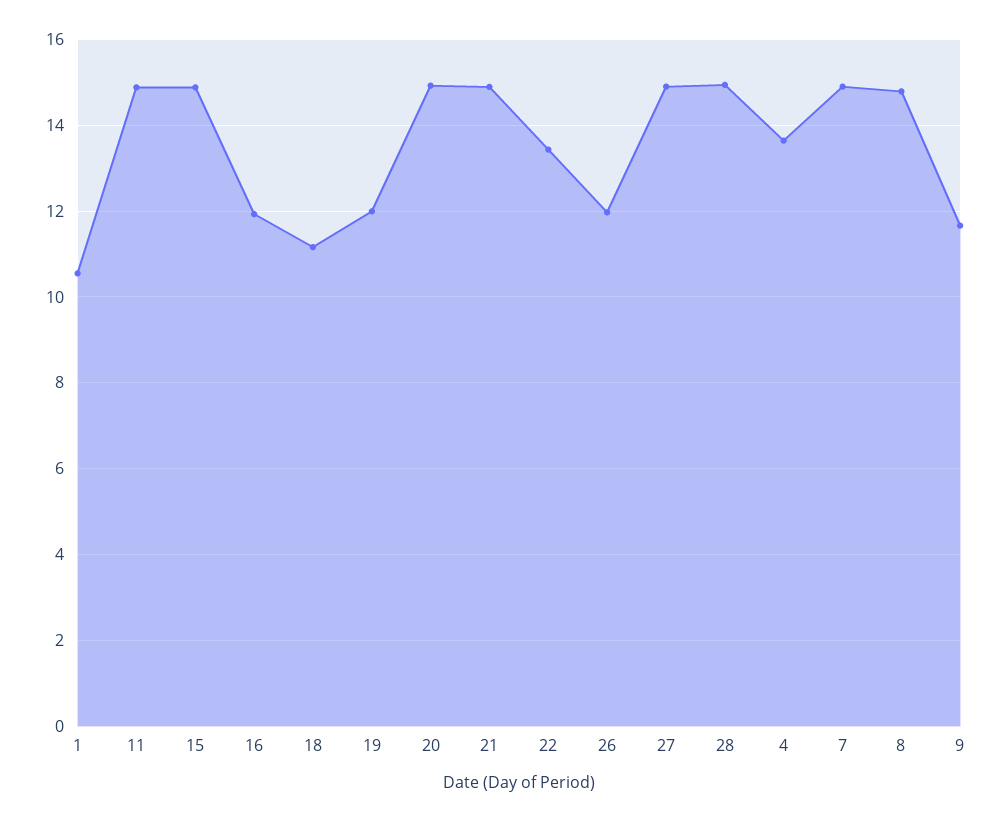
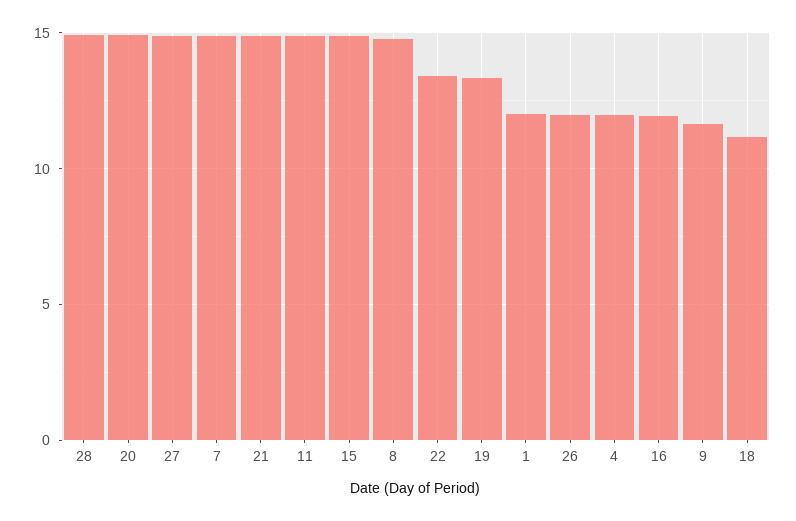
1: 10.6 -> 12
19: 12 -> 13.5
4: 13.6 -> 12

